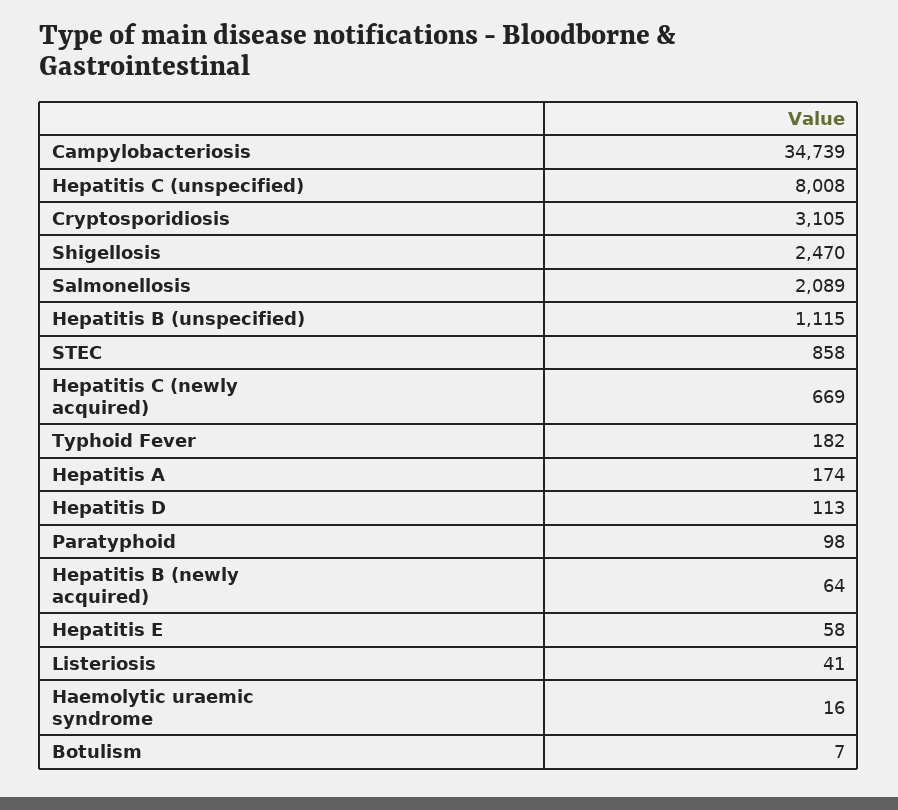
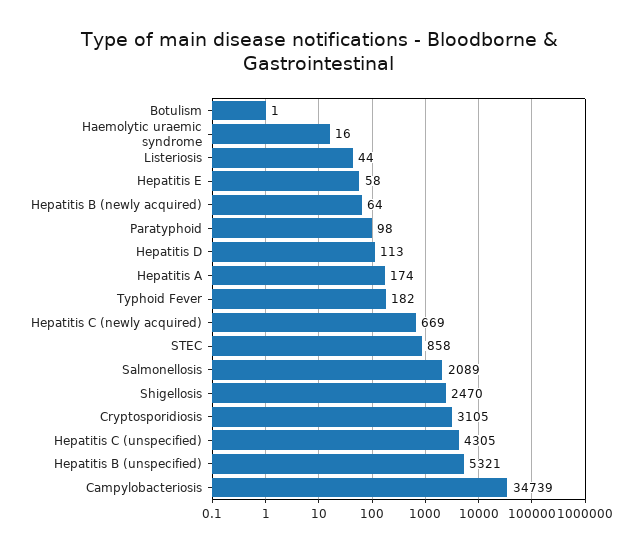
Hepatitis C (unspecified): 8008 -> 4305
Hepatitis B (unspecified): 1115 -> 5321
Listeriosis: 41 -> 44
Botulism: 7 -> 1

